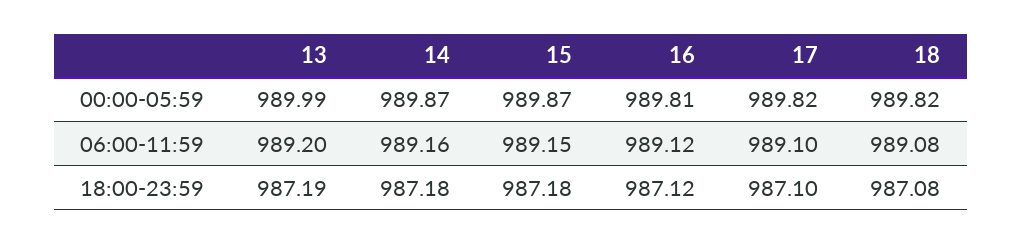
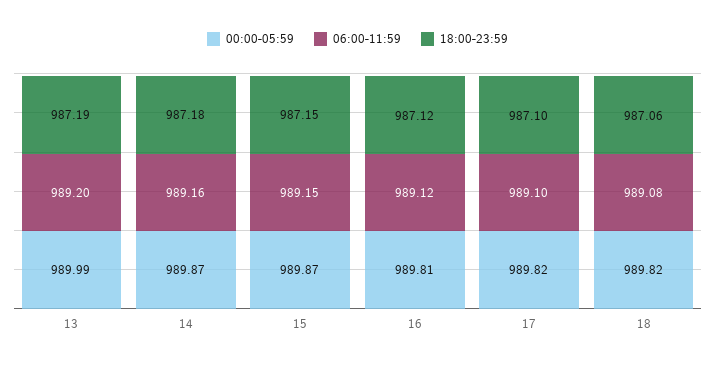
18:00-23:59, 15: 987.18 -> 987.15
18:00-23:59, 18: 987.08 -> 987.06

